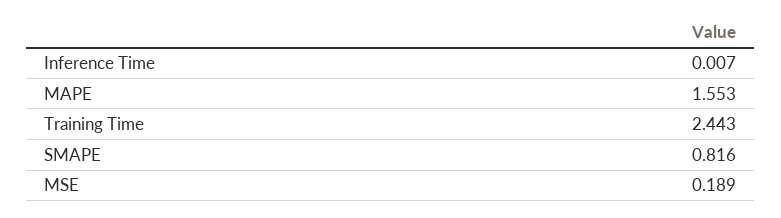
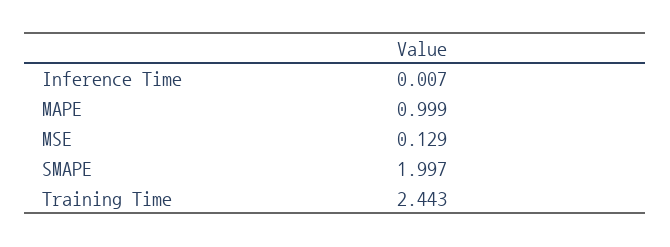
MAPE: 1.553 -> 0.999
SMAPE: 0.816 -> 1.997
MSE: 0.189 -> 0.129

